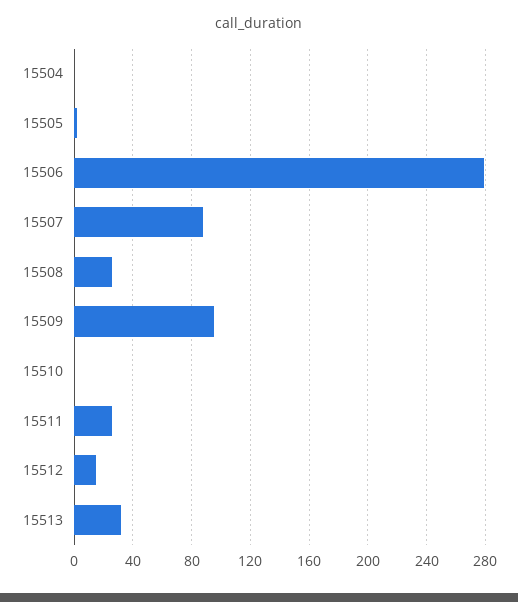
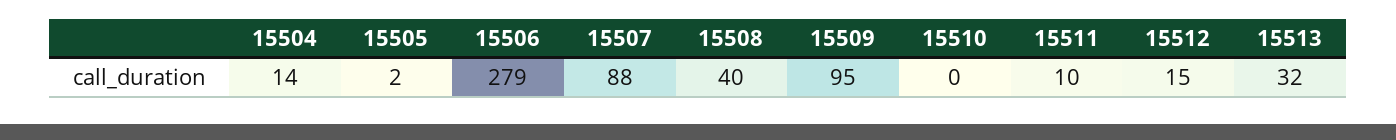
15504: 0 -> 14
15508: 25 -> 40
15511: 25 -> 10

